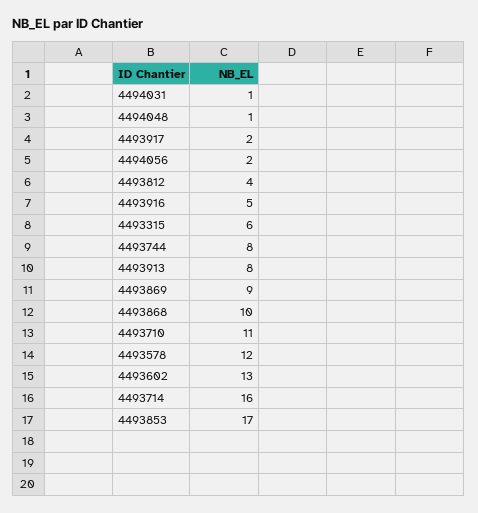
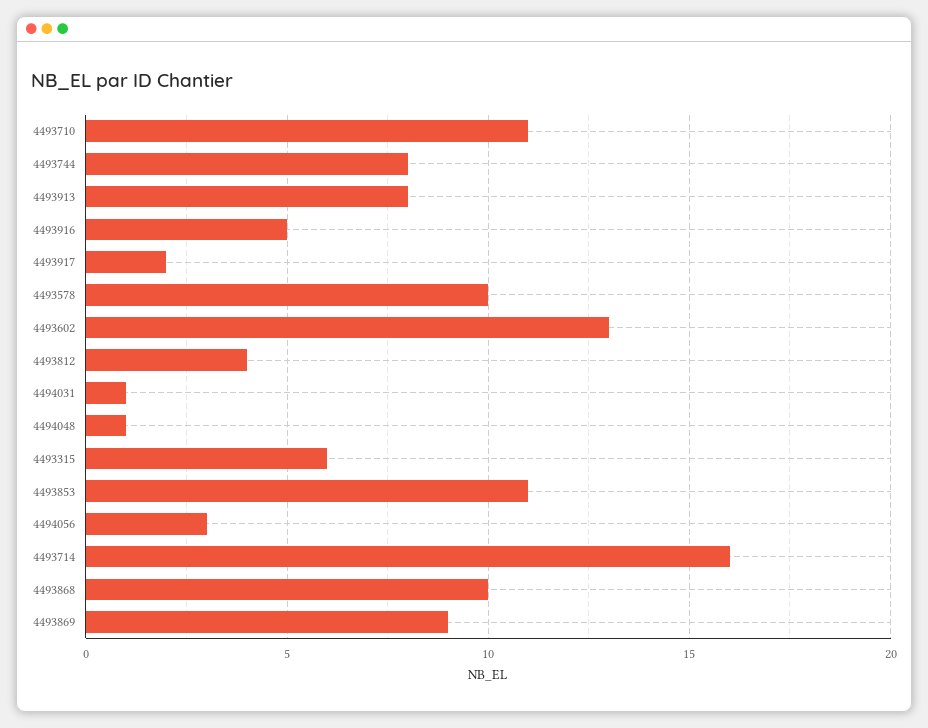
4494056: 2 -> 3
4493578: 12 -> 10
4493853: 17 -> 11

